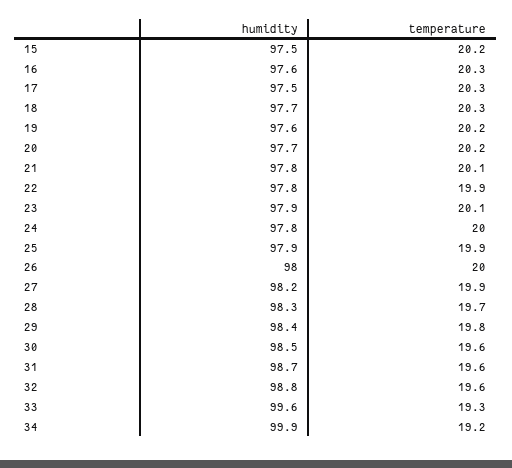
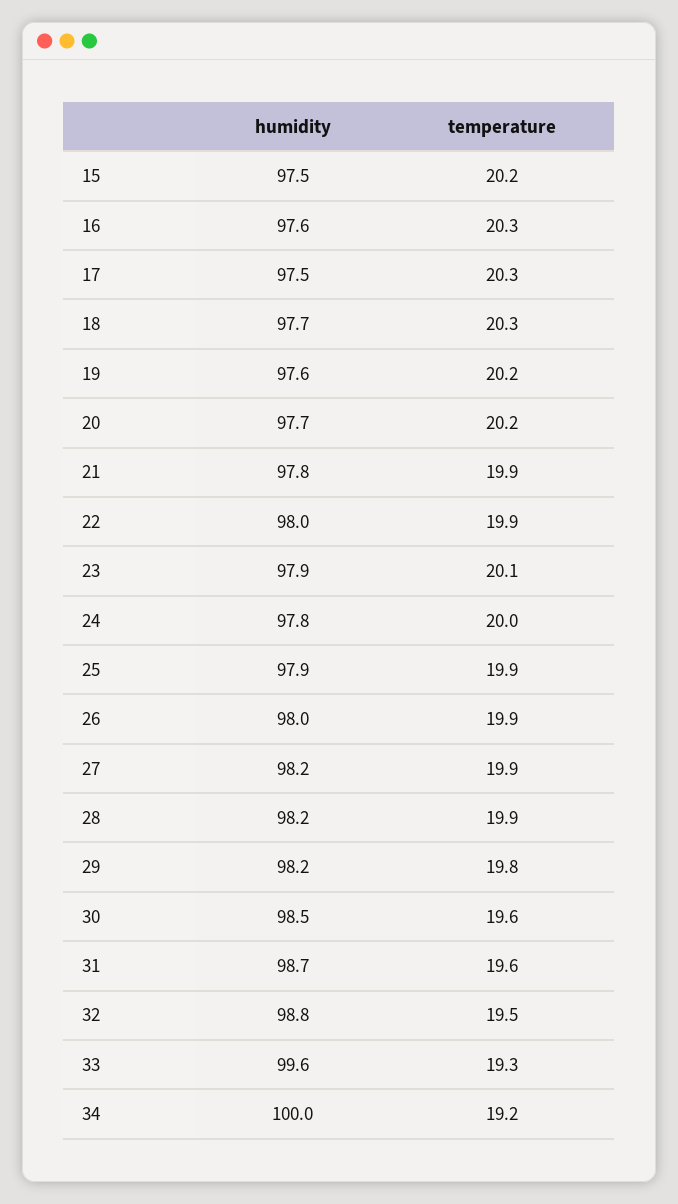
temperature, 21: 20.1 -> 19.9
humidity, 22: 97.8 -> 98
temperature, 26: 20 -> 19.9
humidity, 28: 98.3 -> 98.2
temperature, 28: 19.7 -> 19.9
humidity, 29: 98.4 -> 98.2
temperature, 32: 19.6 -> 19.5
humidity, 34: 99.9 -> 100

